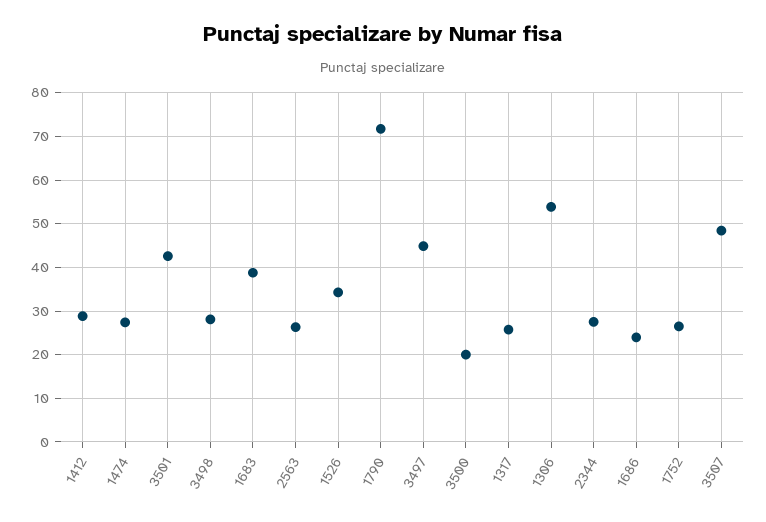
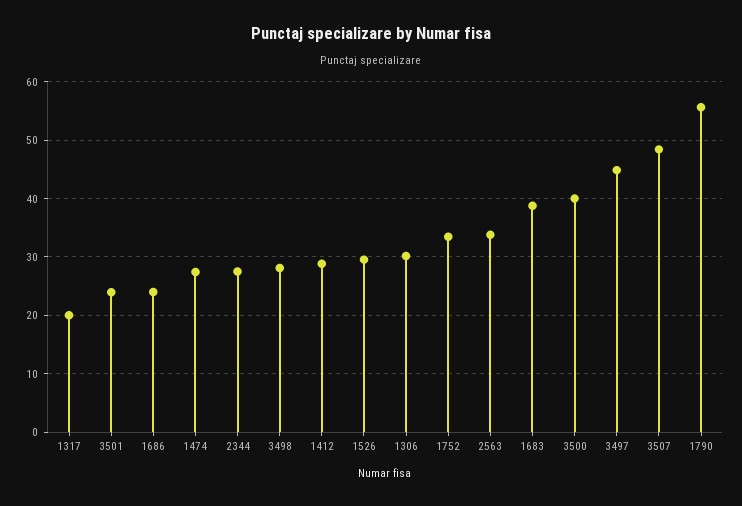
3501: 42 -> 24
2563: 26 -> 34
1526: 34 -> 30
1790: 72 -> 56
3500: 20 -> 40
1317: 26 -> 20
1306: 54 -> 30
1752: 26 -> 34

